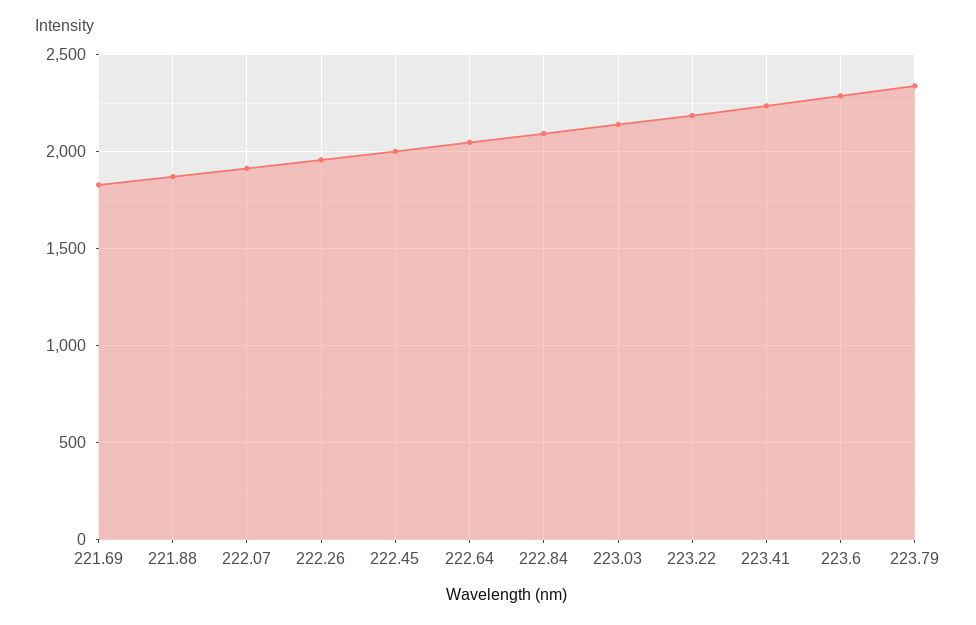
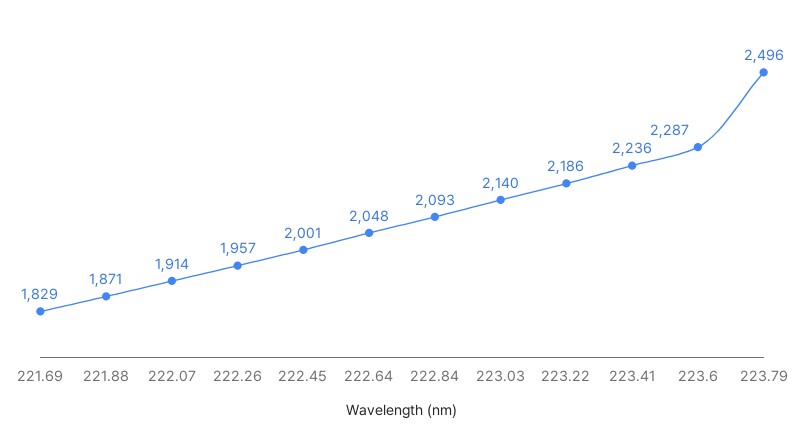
223.79: 2350 -> 2496

